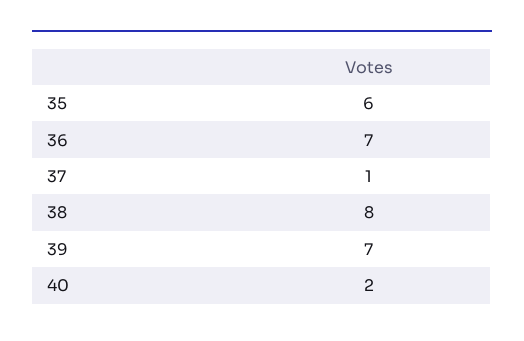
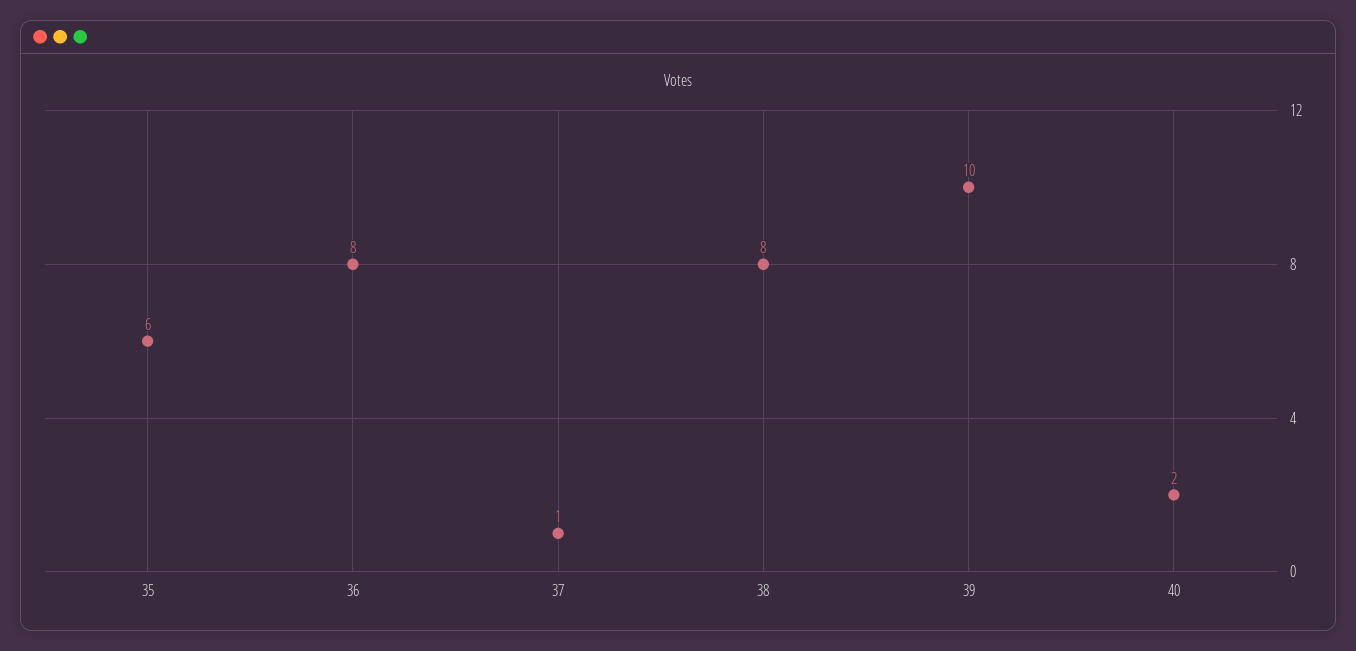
36: 7 -> 8
39: 7 -> 10

